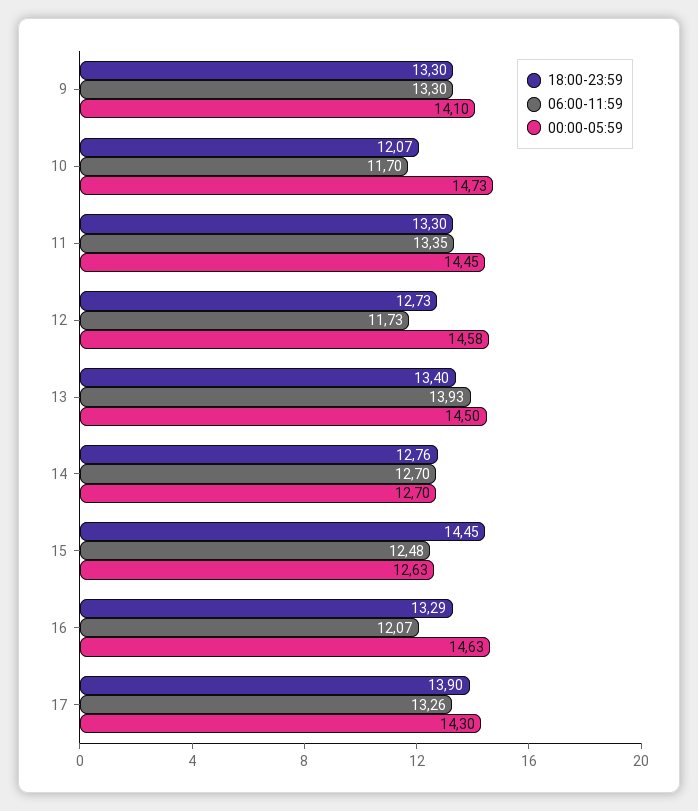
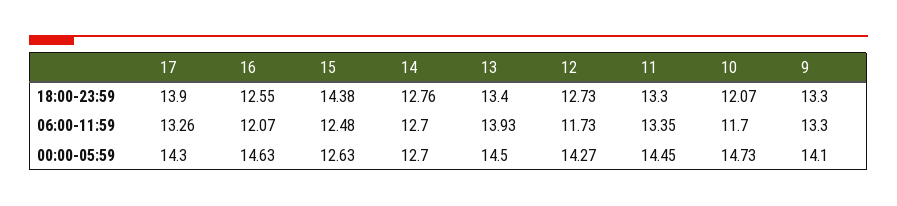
00:00-05:59, 12: 14.58 -> 14.27
18:00-23:59, 15: 14.45 -> 14.38
18:00-23:59, 16: 13.29 -> 12.55

